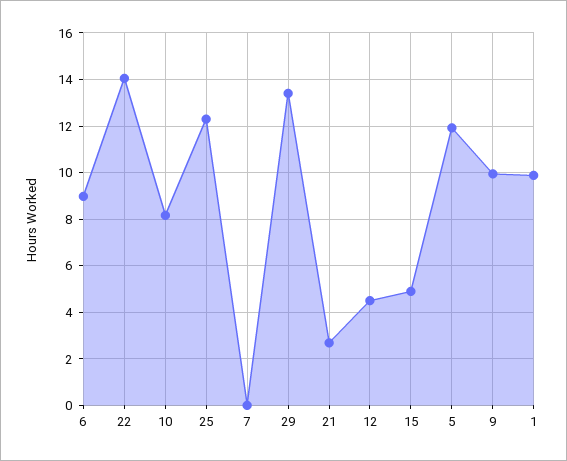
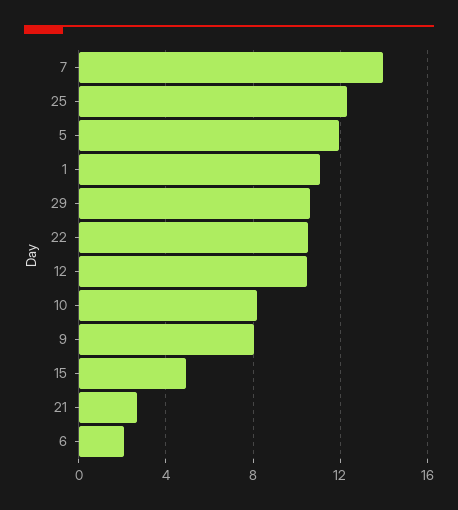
6: 9 -> 2
22: 14 -> 10.5
7: 0 -> 14
29: 13.5 -> 10.5
12: 4.5 -> 10.5
9: 10 -> 8
1: 10 -> 11

